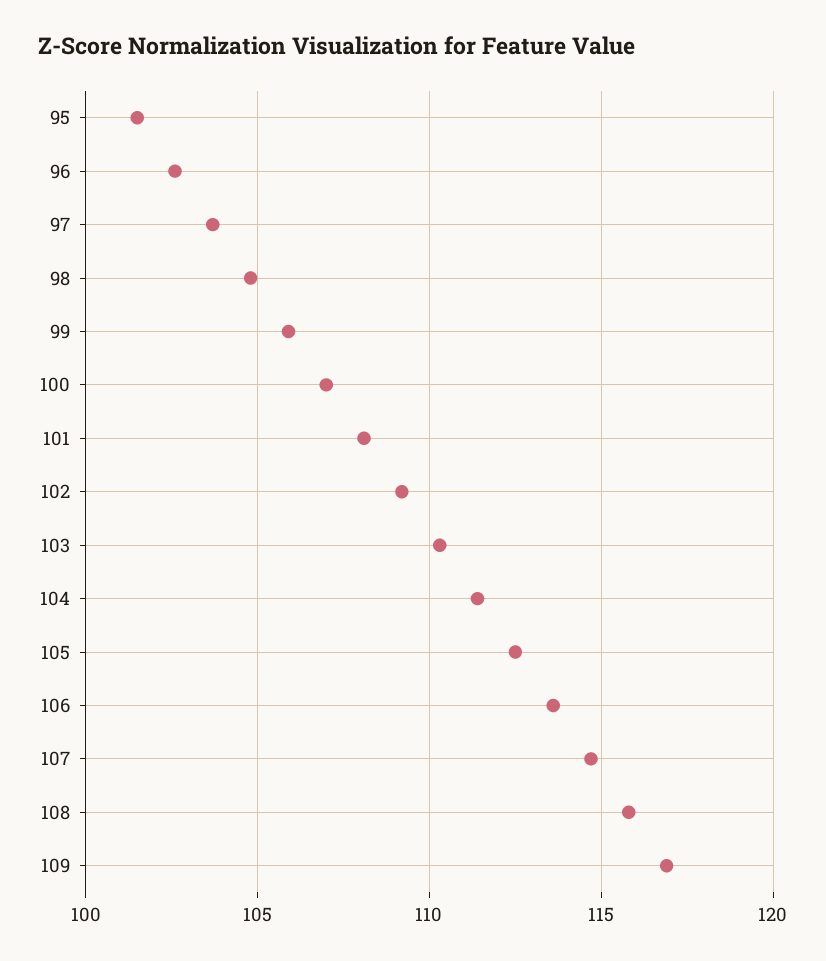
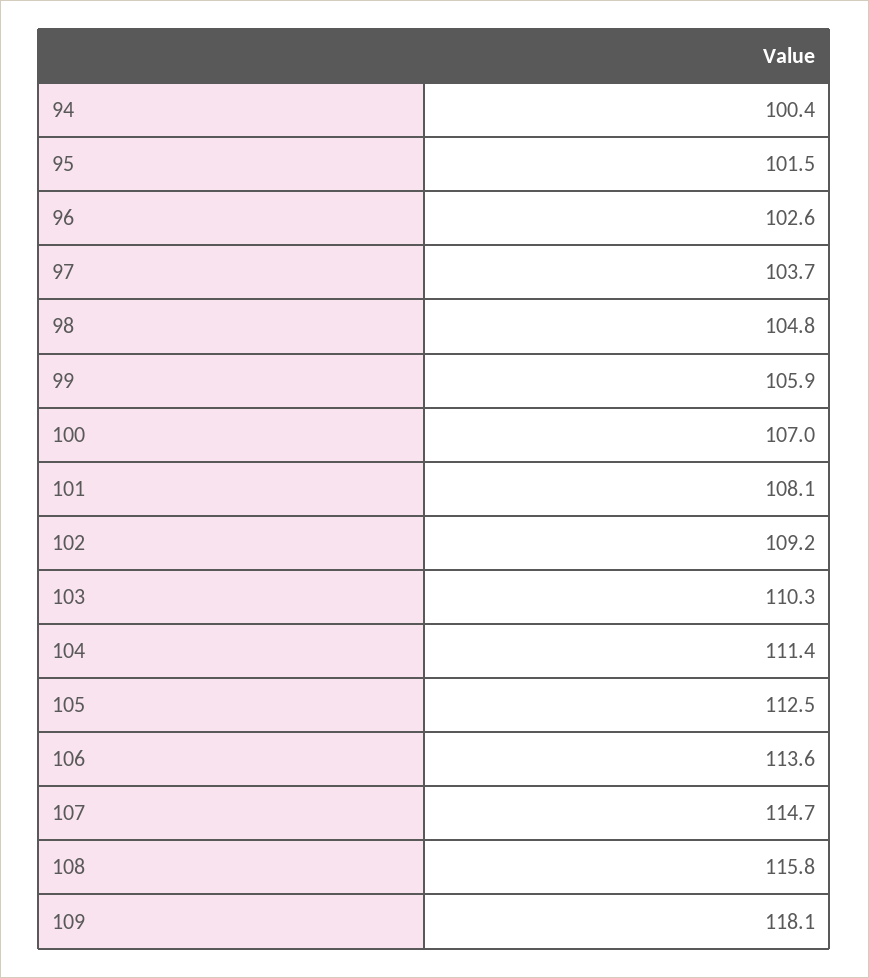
109: 117 -> 118.1
94: none -> 100.4

